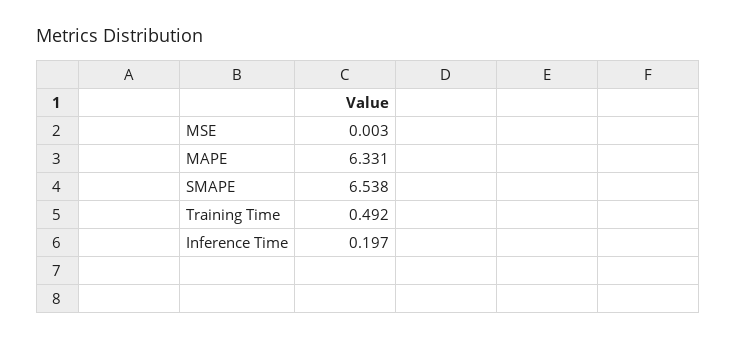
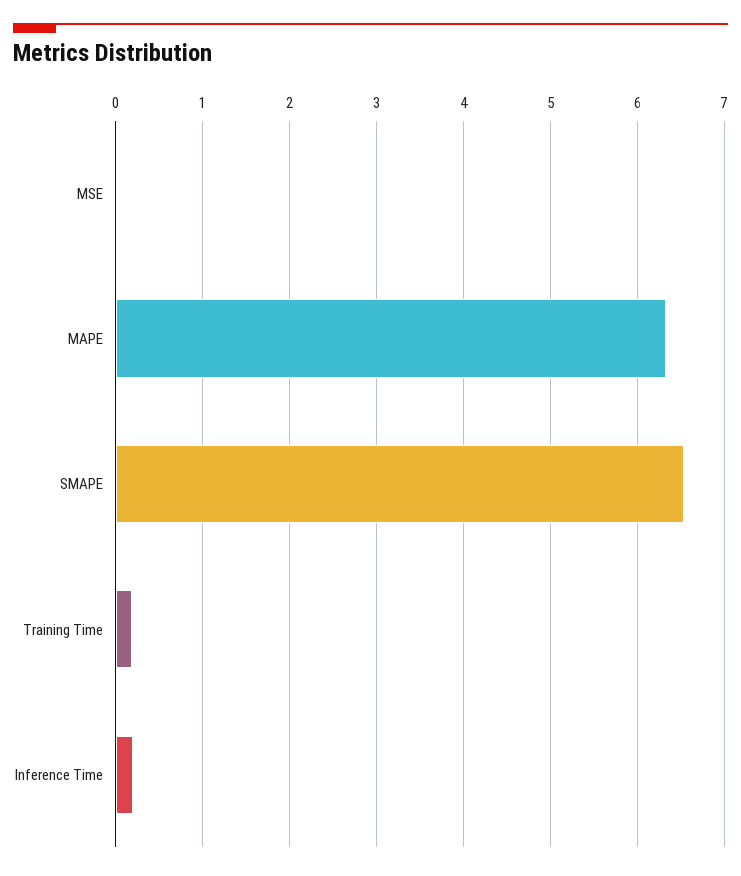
Training Time: 0.492 -> 0.2

